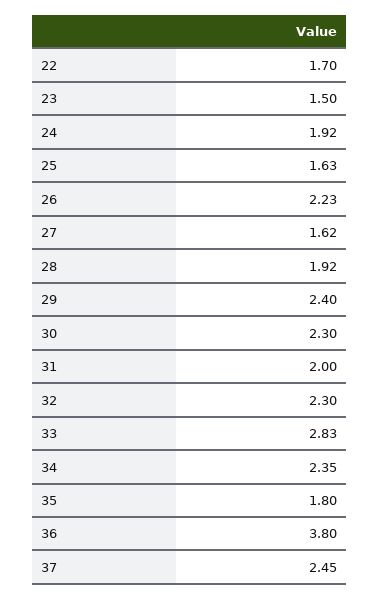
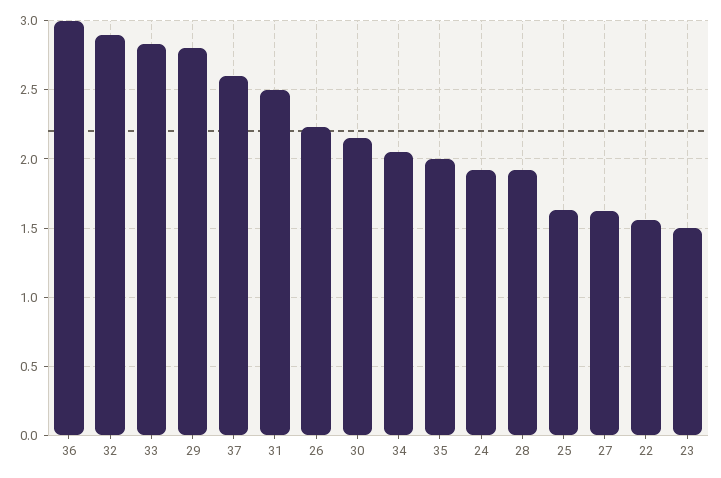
22: 1.7 -> 1.55
29: 2.4 -> 2.8
30: 2.3 -> 2.15
31: 2 -> 2.5
32: 2.3 -> 2.9
34: 2.35 -> 2.05
35: 1.8 -> 2
36: 3.8 -> 3
37: 2.45 -> 2.6

